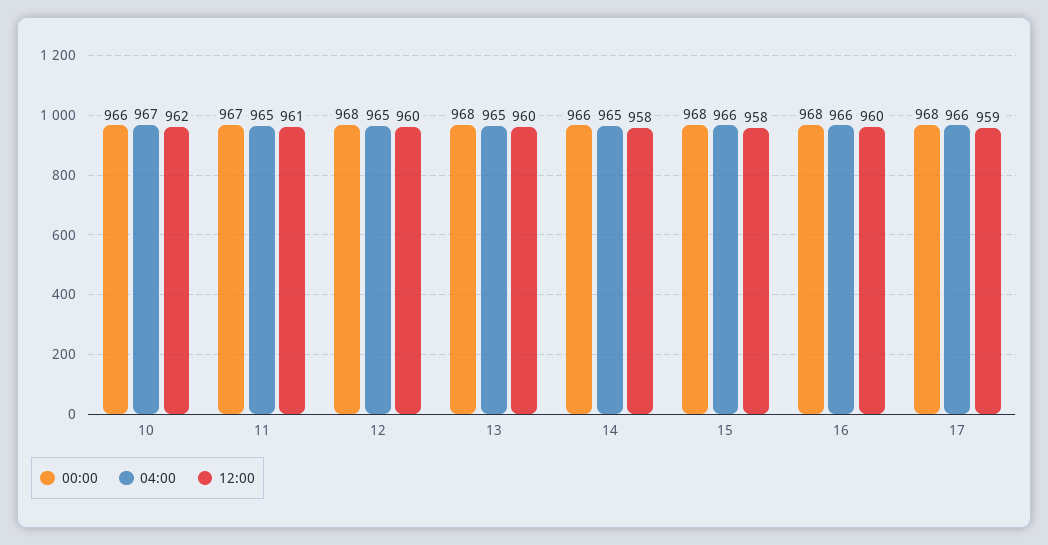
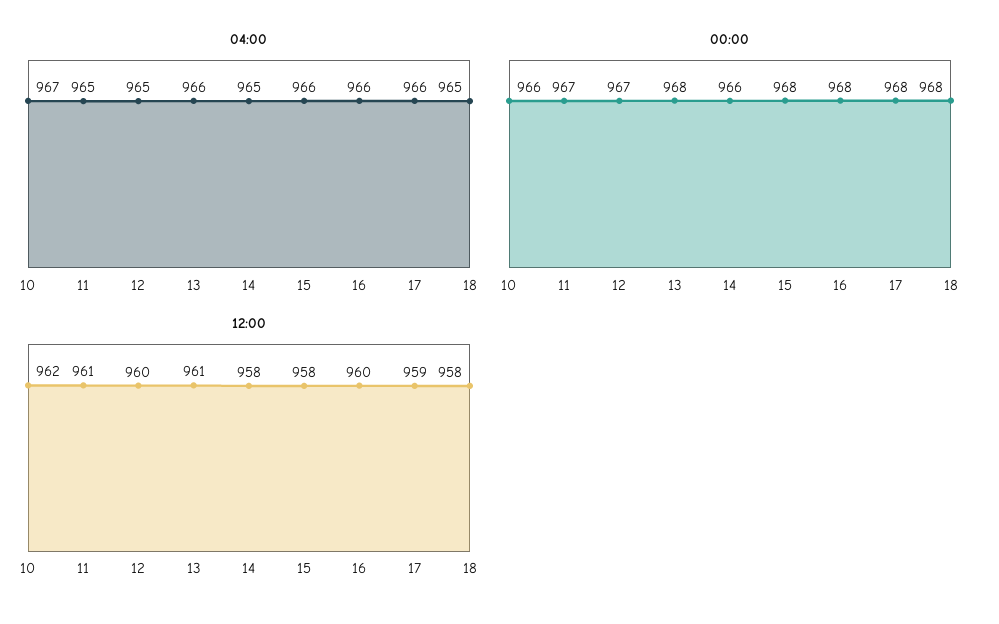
00:00, 12: 968 -> 967
04:00, 13: 965 -> 966
12:00, 13: 960 -> 961
04:00, 18: none -> 965
00:00, 18: none -> 968
12:00, 18: none -> 958

